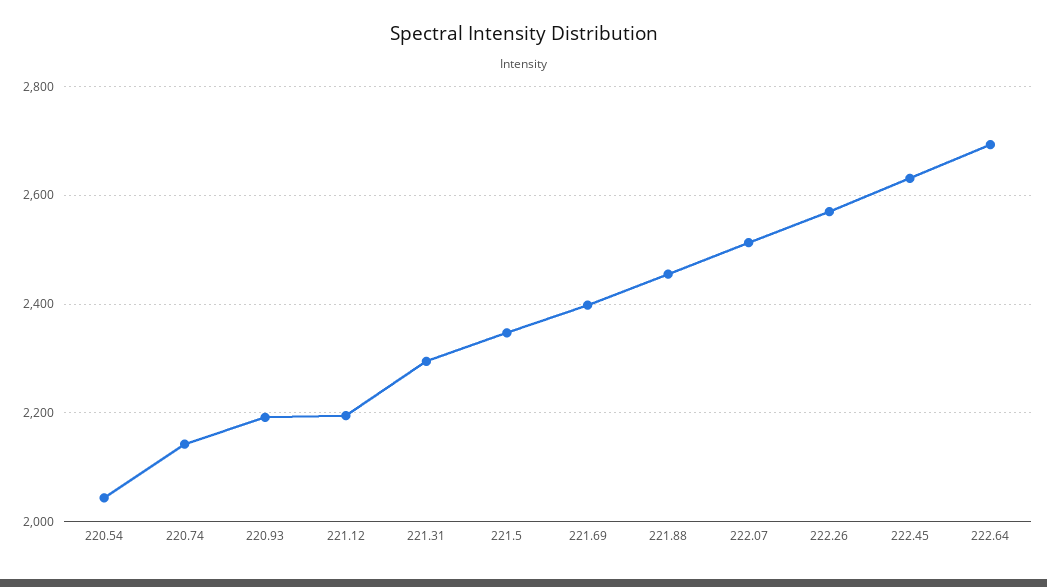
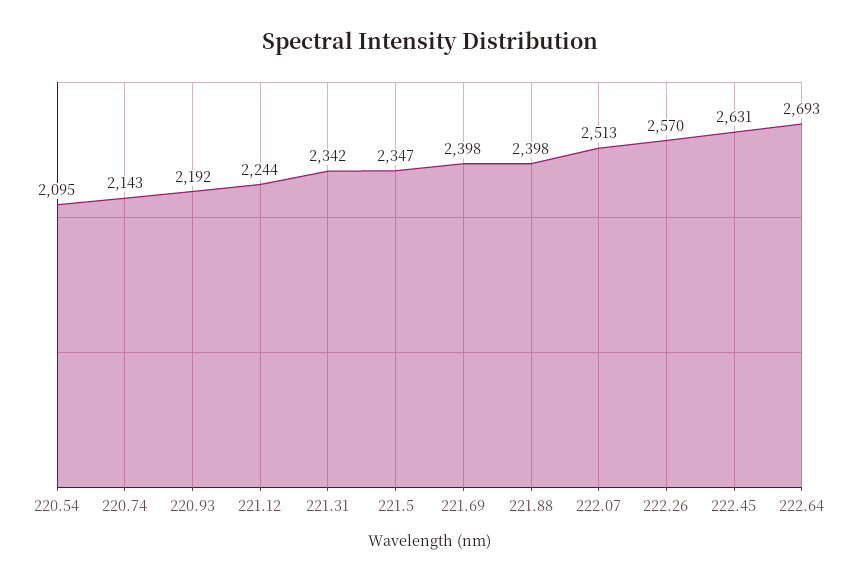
220.54: 2040 -> 2095
221.12: 2200 -> 2244
221.31: 2300 -> 2342
221.88: 2460 -> 2398

